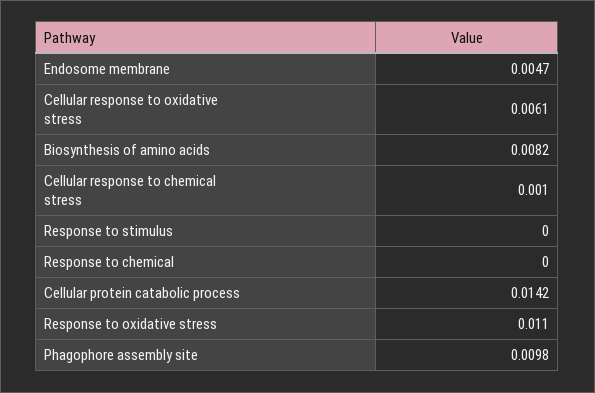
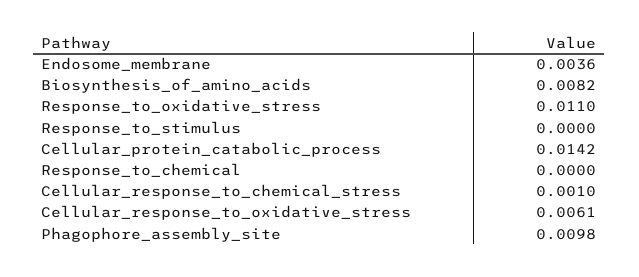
Endosome membrane: 0.0047 -> 0.0036

